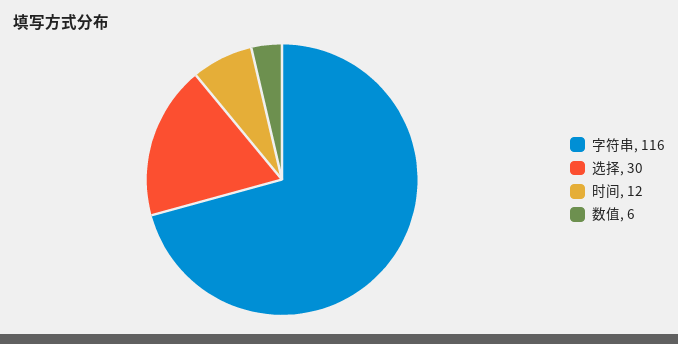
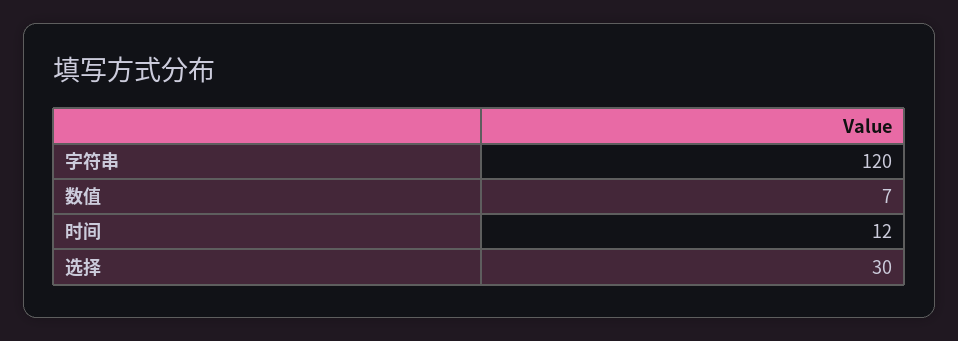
字符串: 116 -> 120
数值: 6 -> 7

